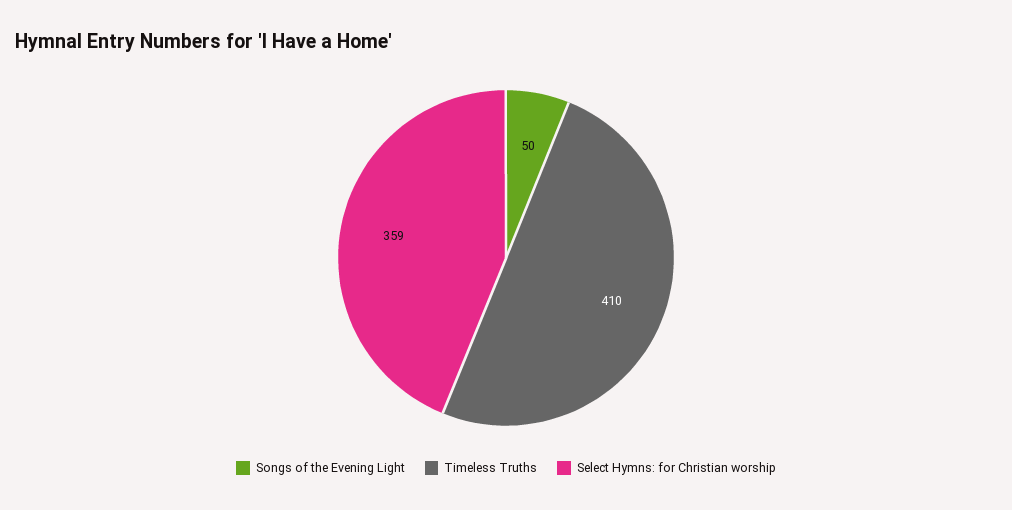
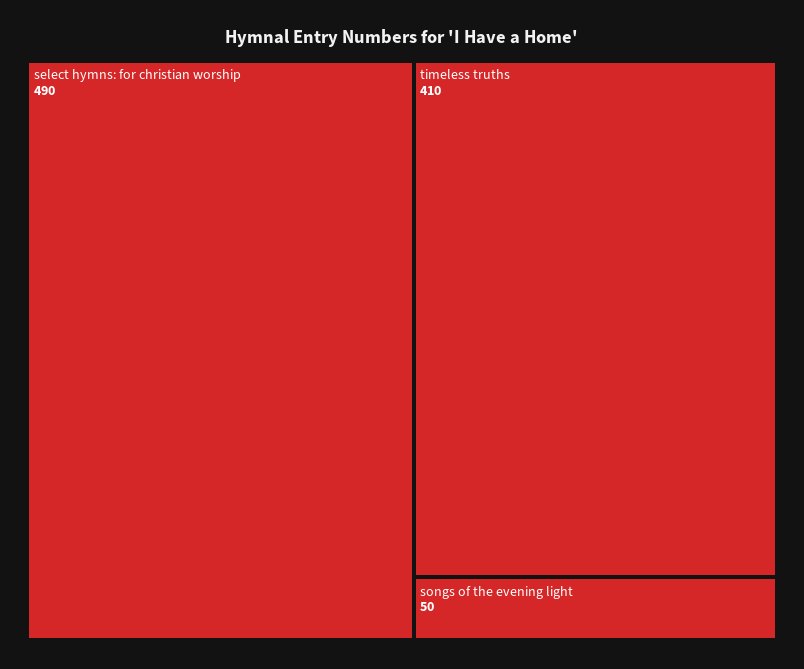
Select Hymns: for Christian worship: 359 -> 490

